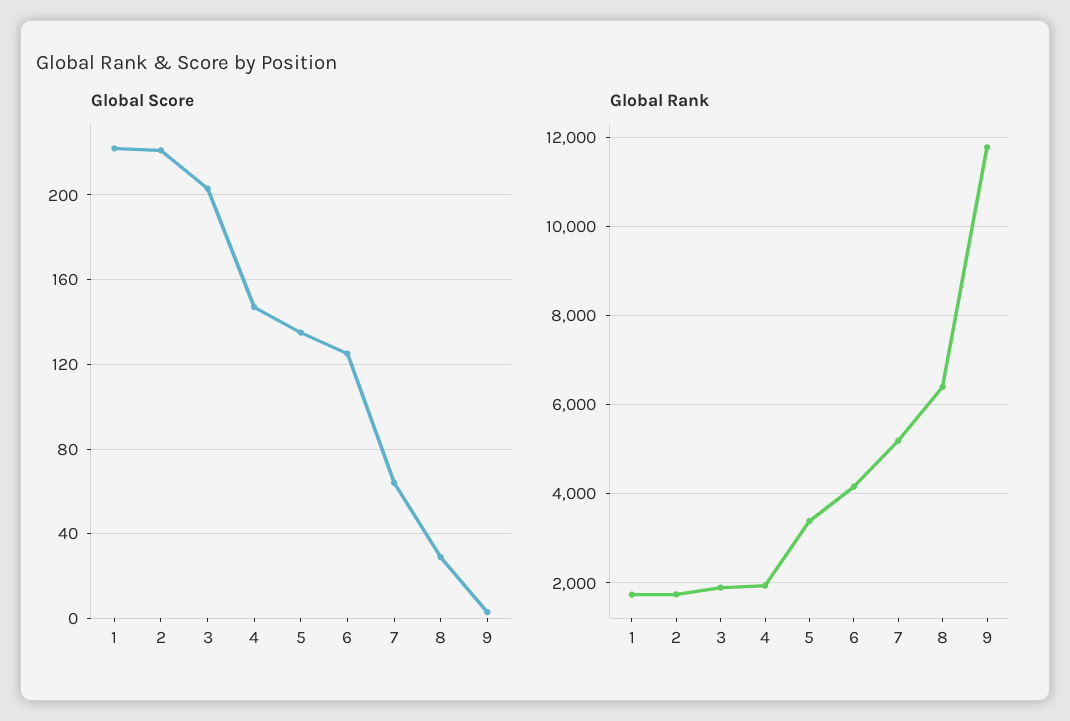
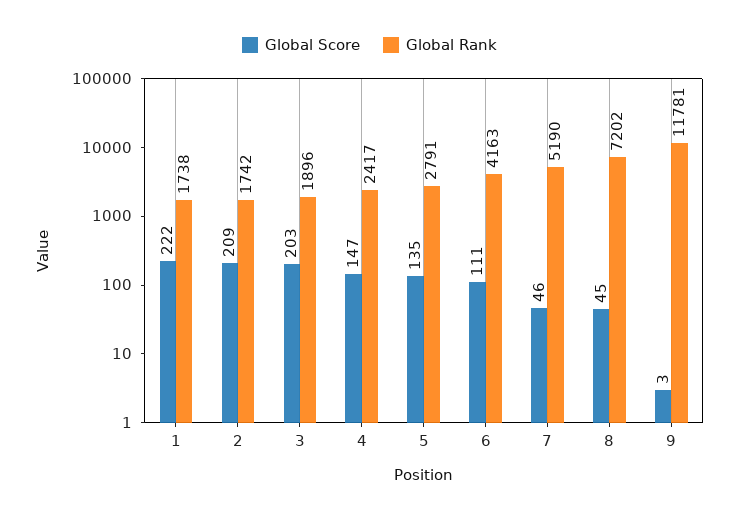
Global Score, 2: 220 -> 209
Global Score, 6: 125 -> 111
Global Score, 7: 65 -> 46
Global Score, 8: 30 -> 45
Global Rank, 4: 2000 -> 2417
Global Rank, 5: 3400 -> 2791
Global Rank, 8: 6400 -> 7202

